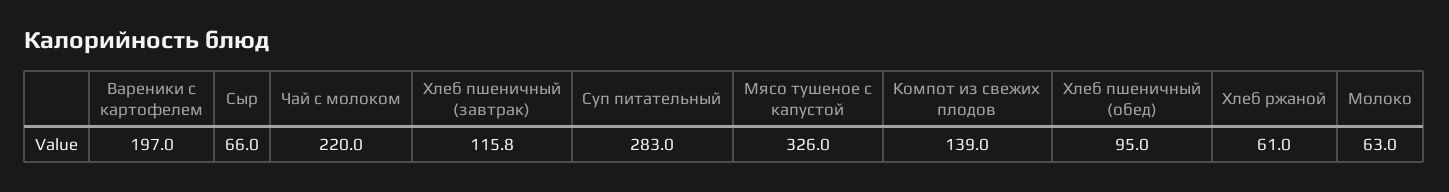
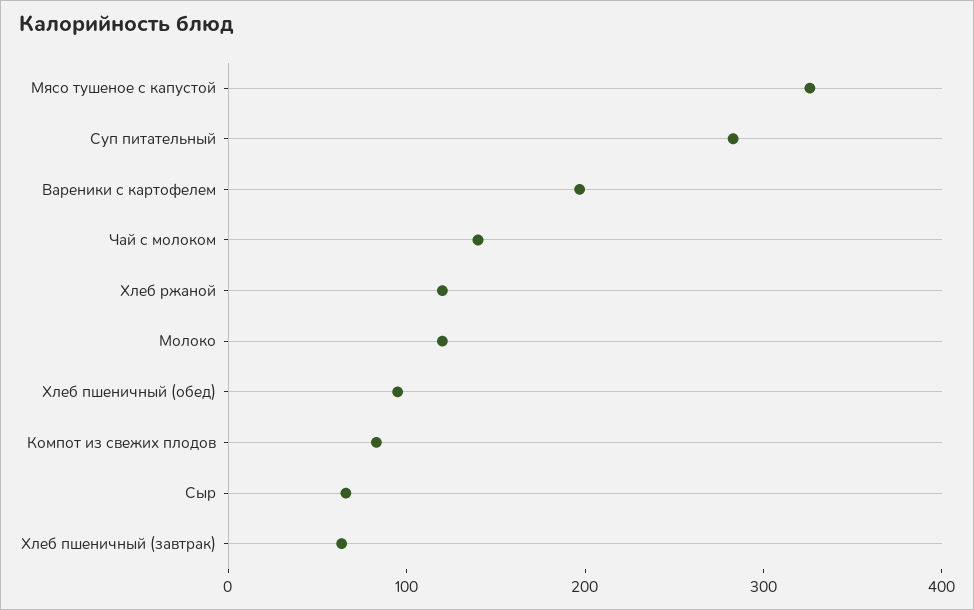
Чай с молоком: 220 -> 140
Хлеб пшеничный (завтрак): 115.8 -> 60
Компот из свежих плодов: 139 -> 80
Хлеб ржаной: 61 -> 120
Молоко: 63 -> 120

